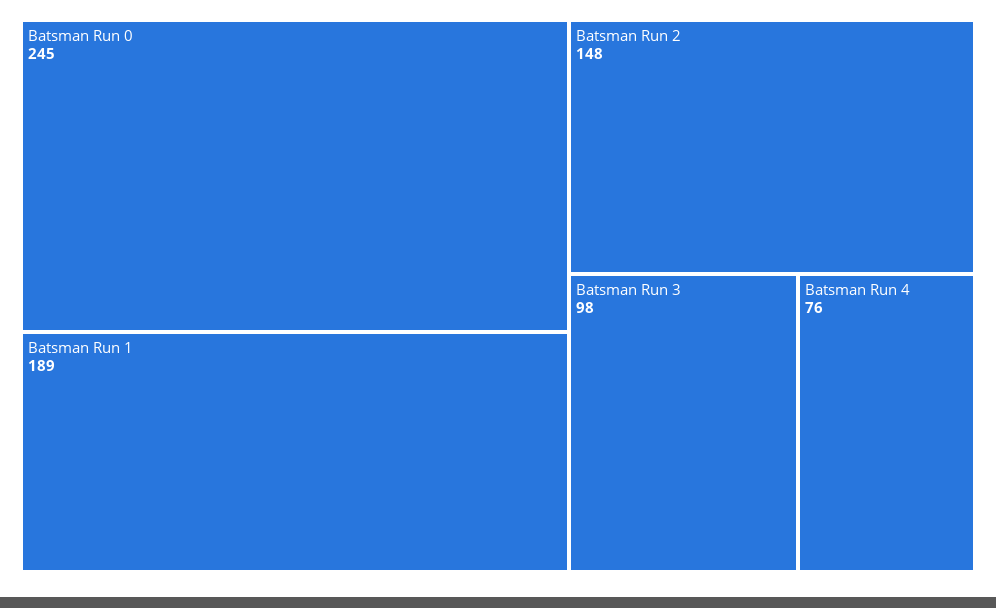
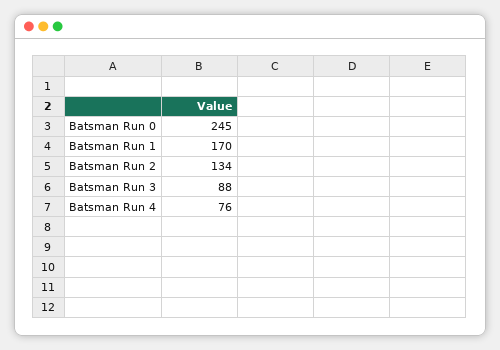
Batsman Run 1: 189 -> 170
Batsman Run 2: 148 -> 134
Batsman Run 3: 98 -> 88

